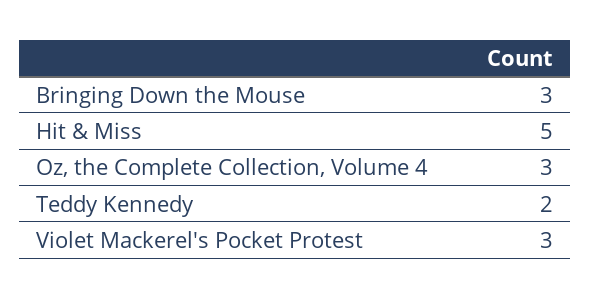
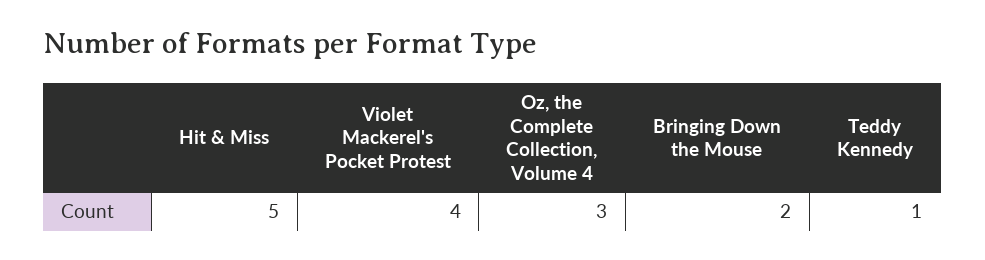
Bringing Down the Mouse: 3 -> 2
Teddy Kennedy: 2 -> 1
Violet Mackerel's Pocket Protest: 3 -> 4

